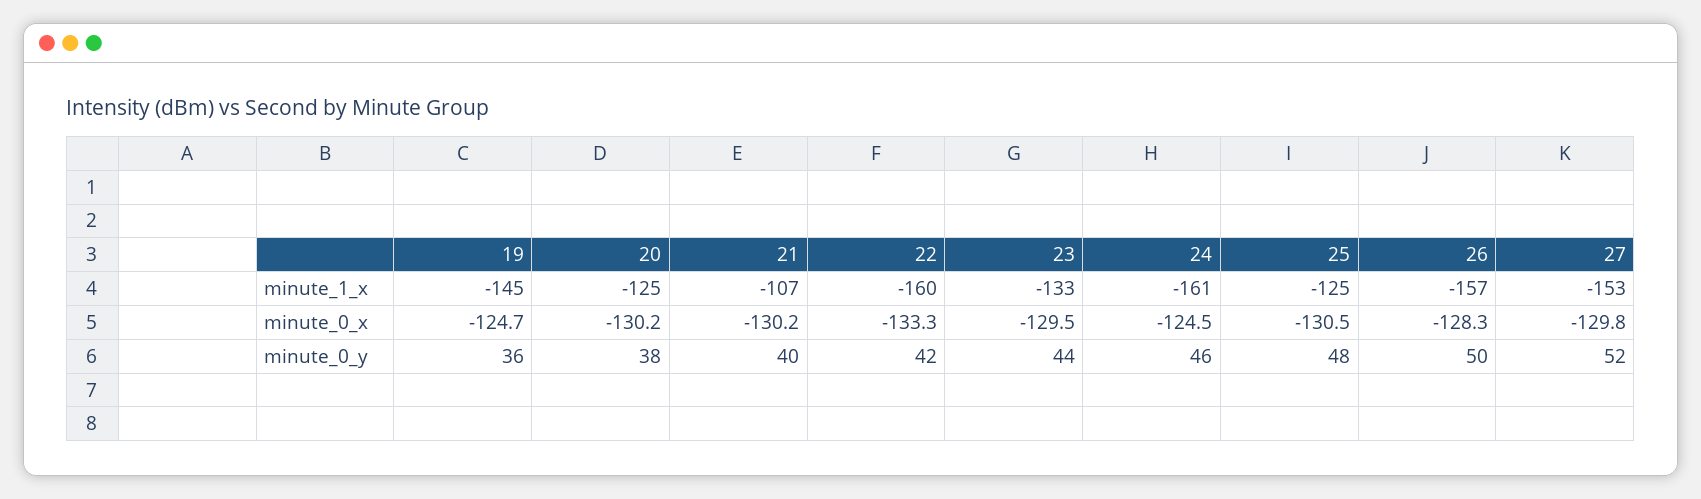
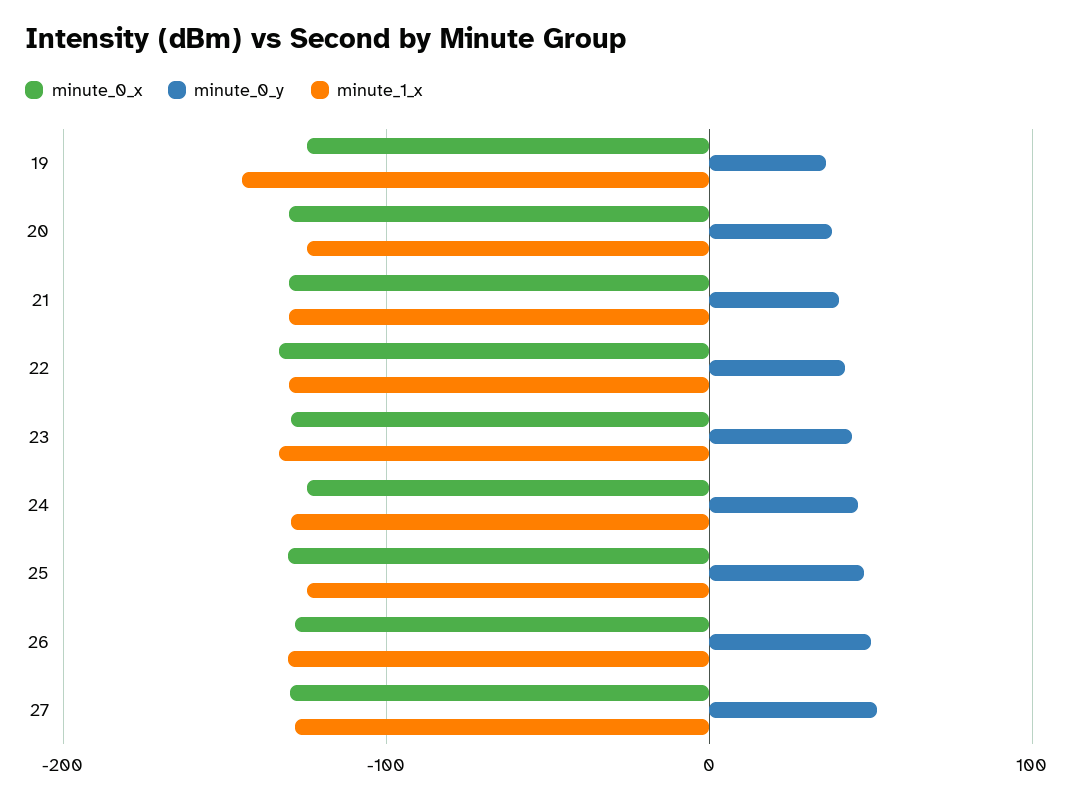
minute_1_x, 21: -107 -> -130
minute_1_x, 22: -160 -> -130
minute_1_x, 24: -161 -> -130
minute_1_x, 26: -157 -> -130
minute_1_x, 27: -153 -> -130

